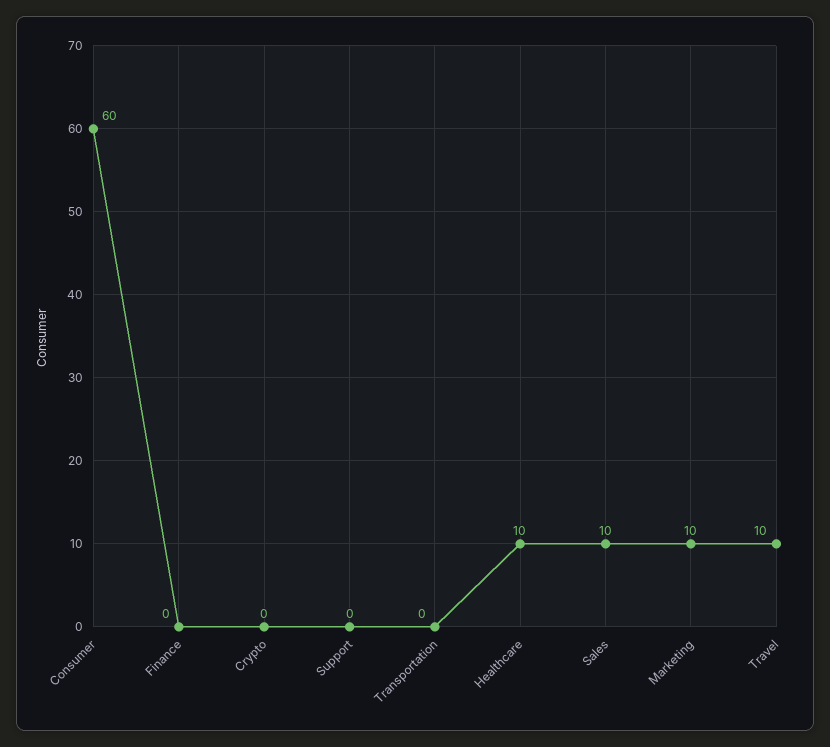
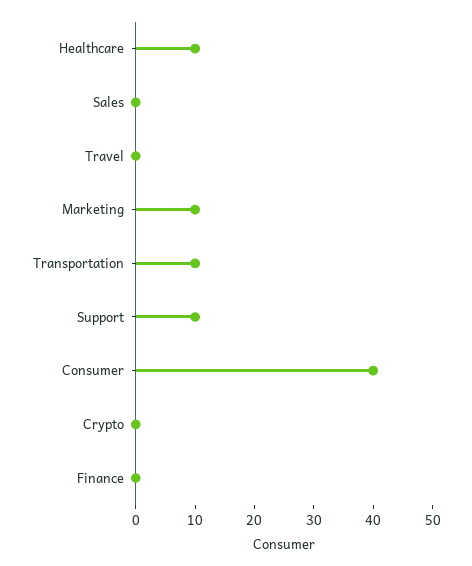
Consumer: 60 -> 40
Support: 0 -> 10
Transportation: 0 -> 10
Sales: 10 -> 0
Travel: 10 -> 0

